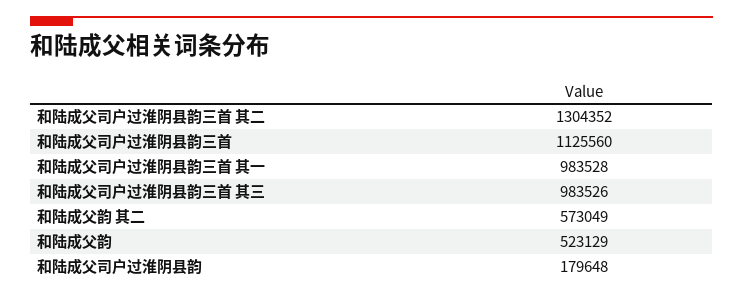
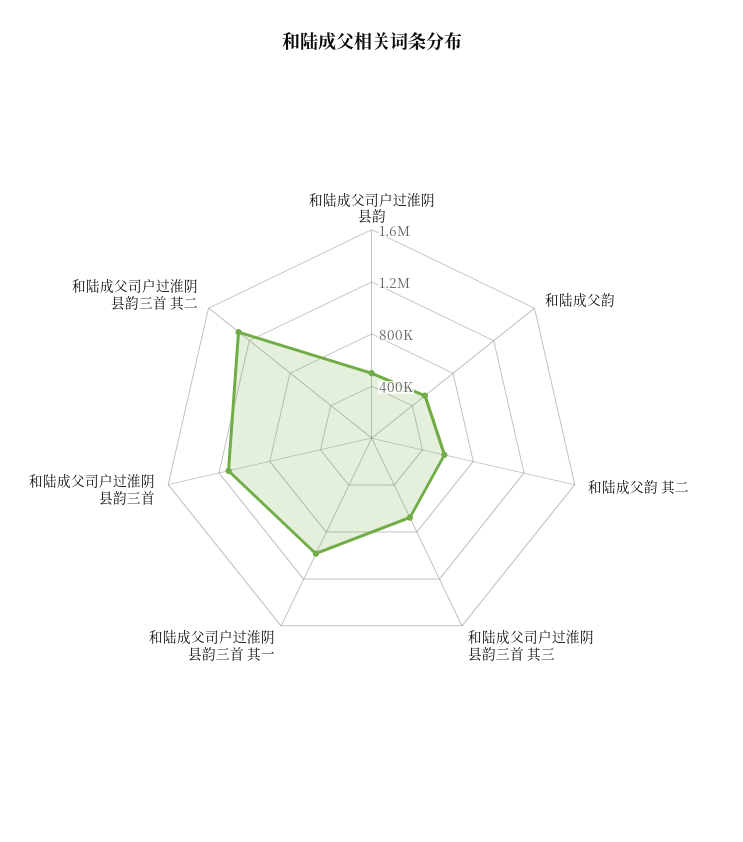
和陆成父司户过淮阴县韵三首 其三: 983526 -> 700000
和陆成父司户过淮阴县韵: 179648 -> 500000

